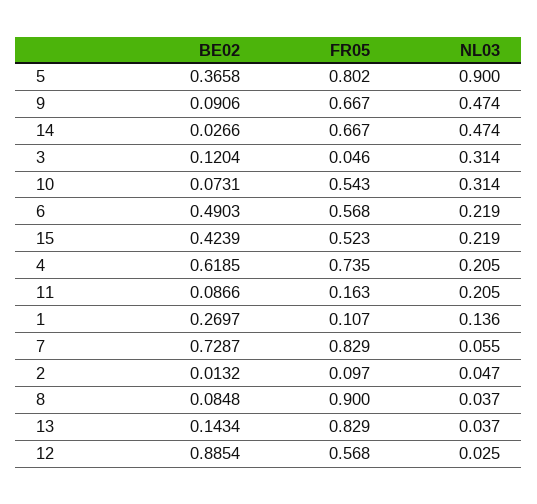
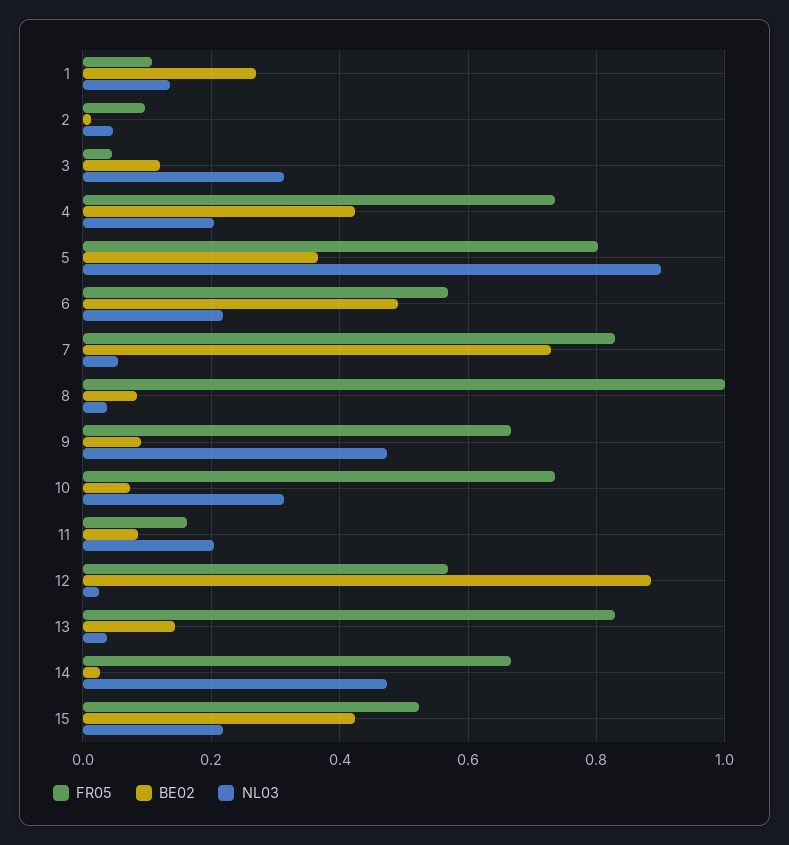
FR05, 10: 0.543 -> 0.74
BE02, 4: 0.6185 -> 0.42
FR05, 8: 0.9 -> 1

